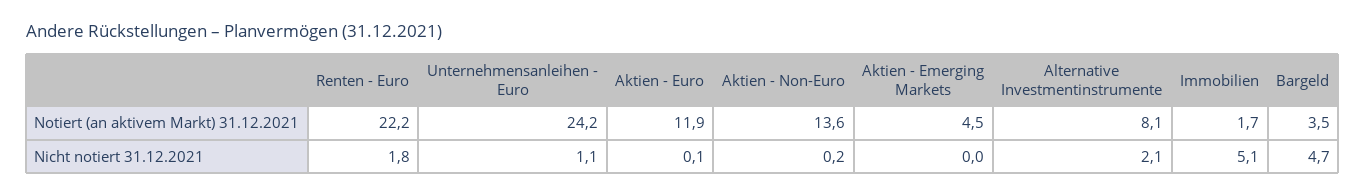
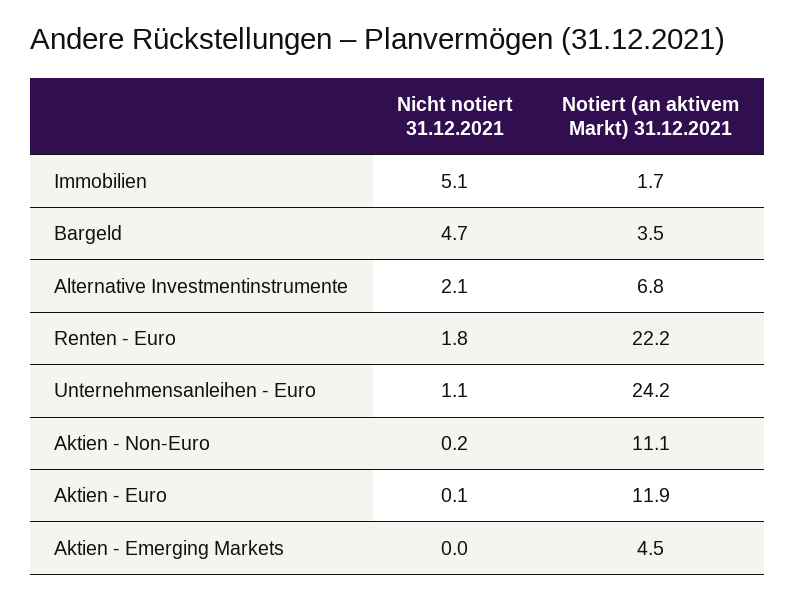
Aktien - Non-Euro, Notiert (an aktivem Markt) 31.12.2021: 13.6 -> 11.1
Alternative Investmentinstrumente, Notiert (an aktivem Markt) 31.12.2021: 8.1 -> 6.8

